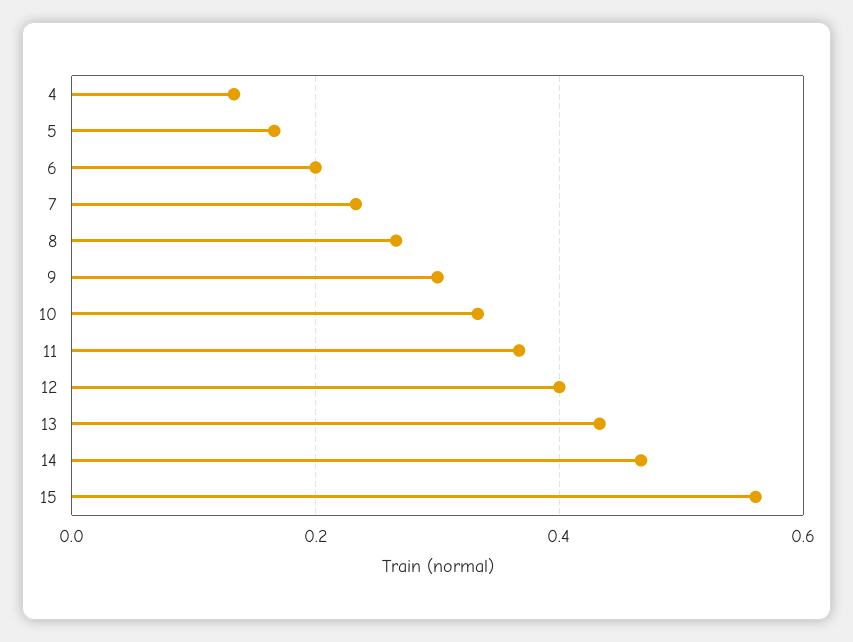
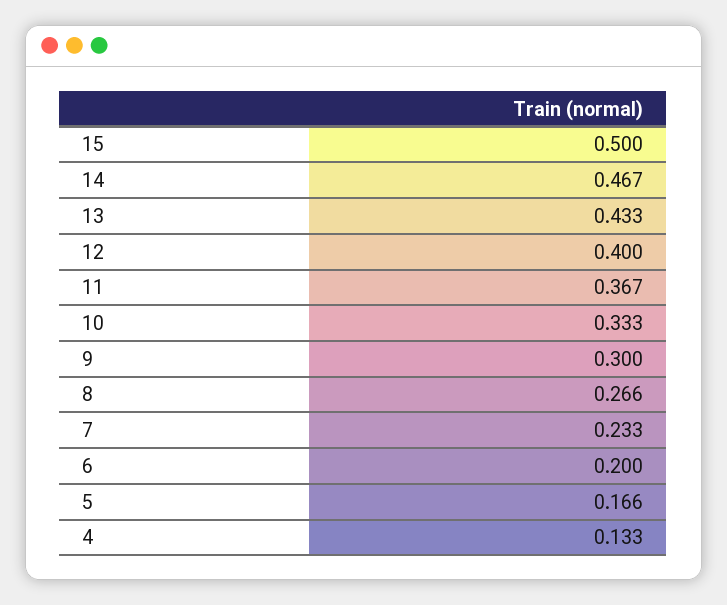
15: 0.56 -> 0.5

